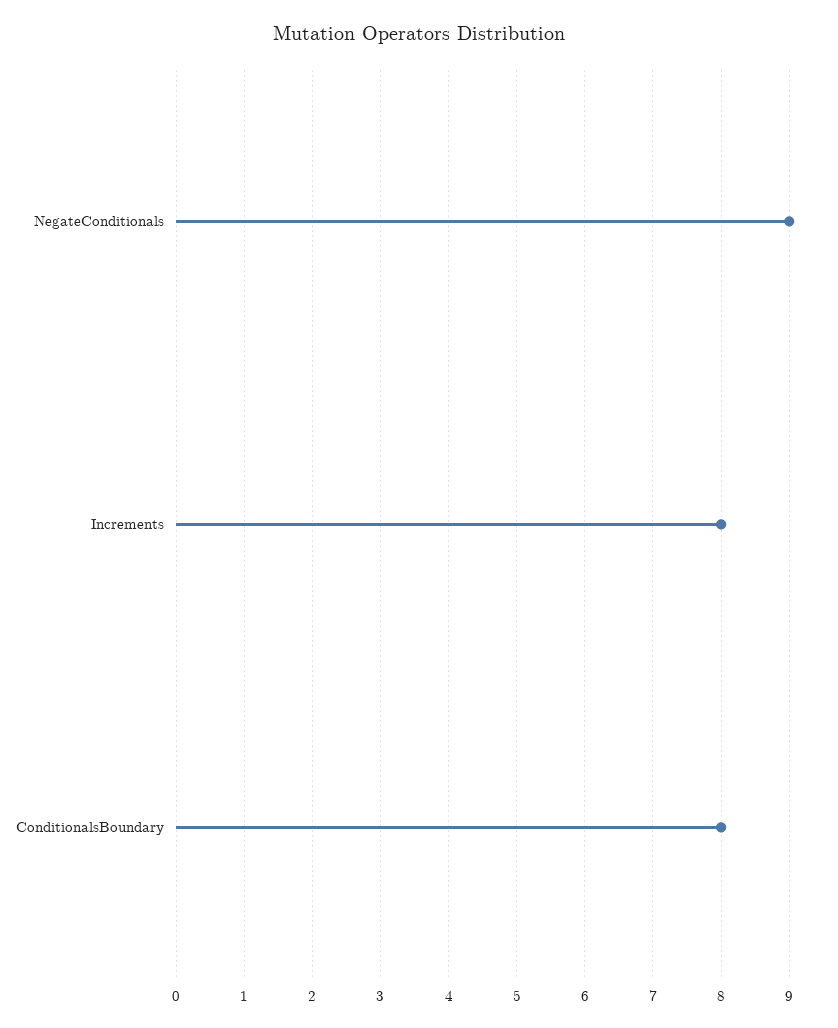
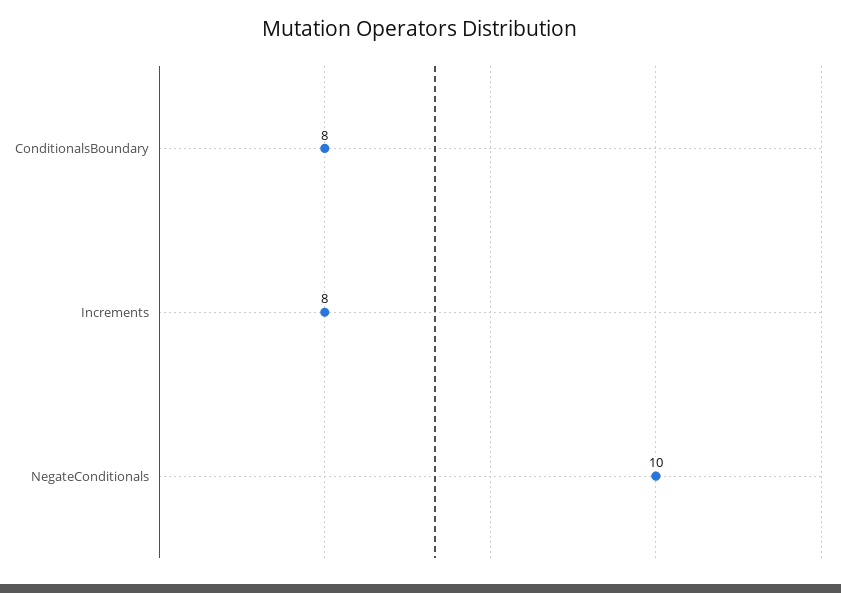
NegateConditionals: 9 -> 10

